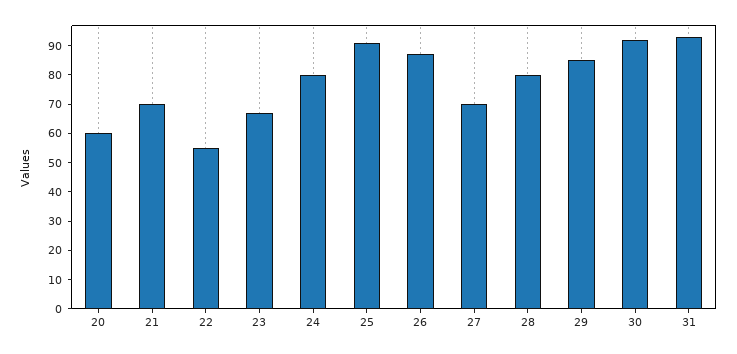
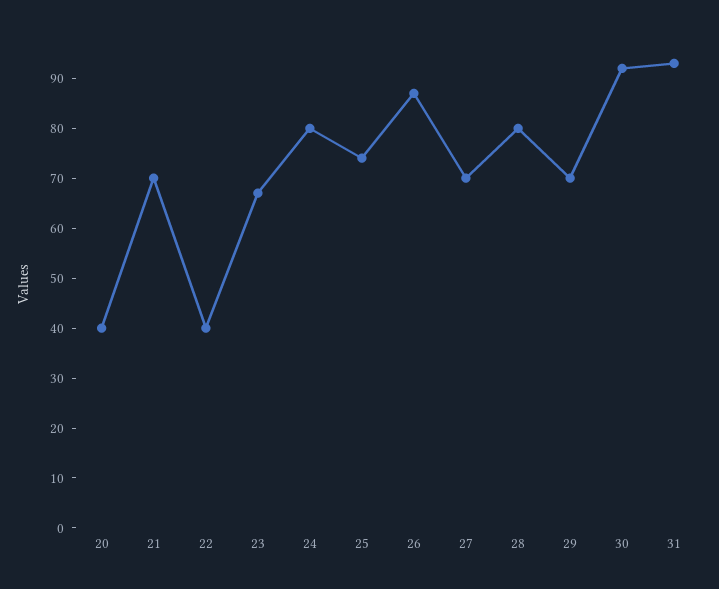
20: 60 -> 40
22: 55 -> 40
25: 90 -> 75
29: 85 -> 70

